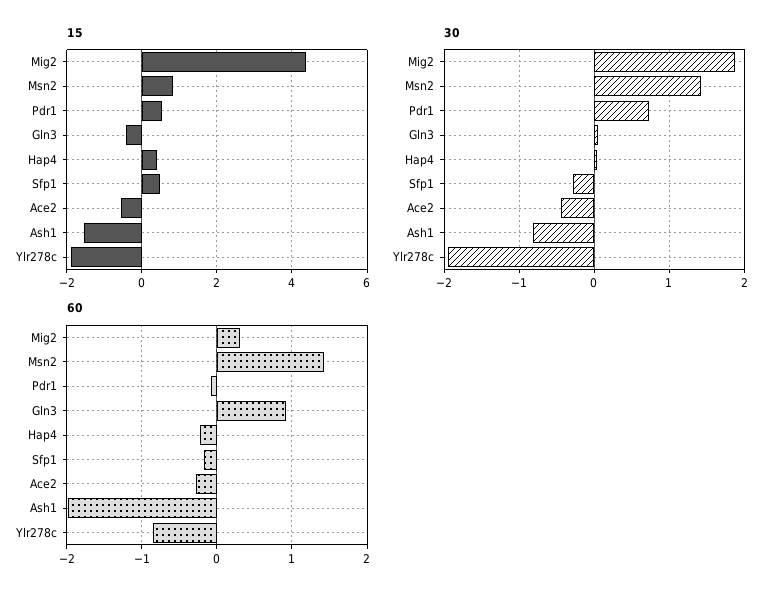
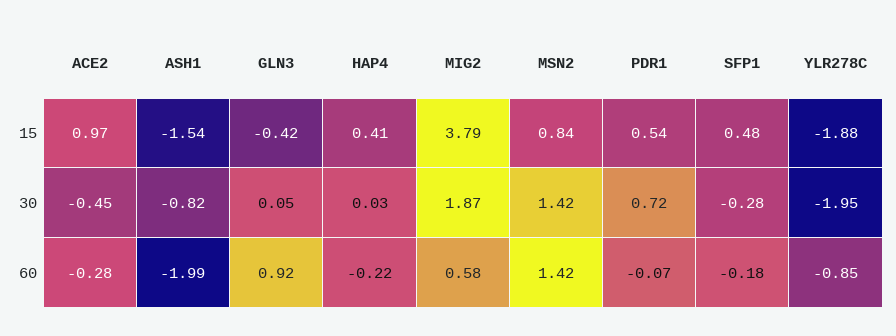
15, Mig2: 4.4 -> 3.79
15, Ace2: -0.6 -> 0.97
60, Mig2: 0.3 -> 0.58

